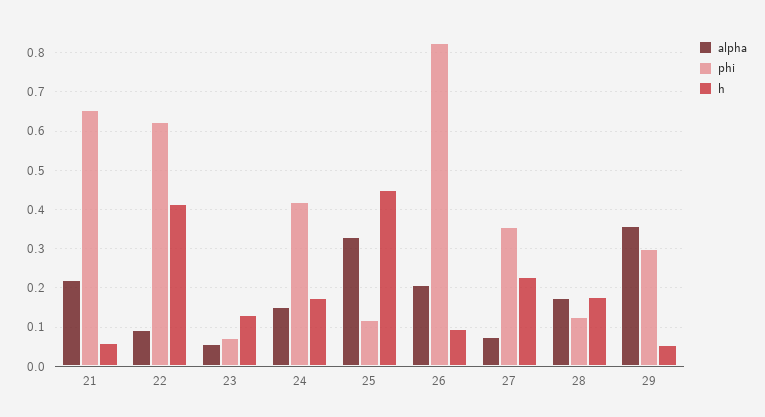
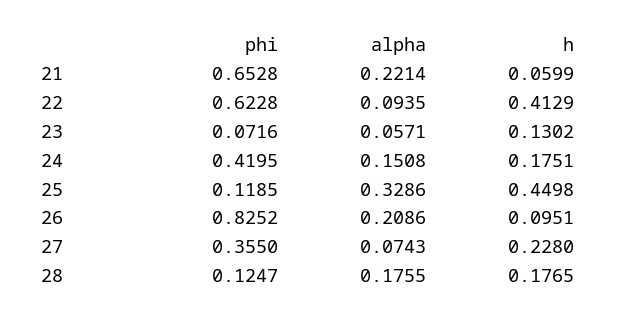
alpha, 29: 0.36 -> none
phi, 29: 0.3 -> none
h, 29: 0.06 -> none

